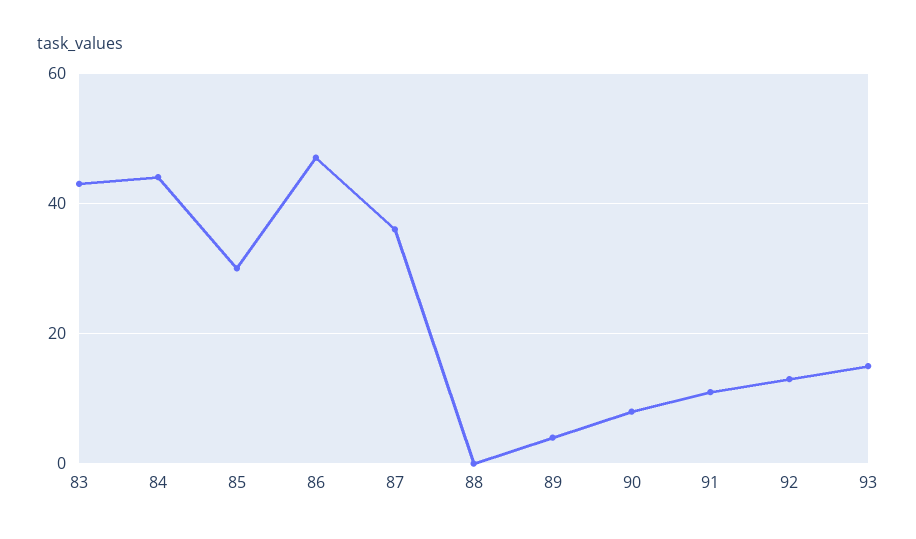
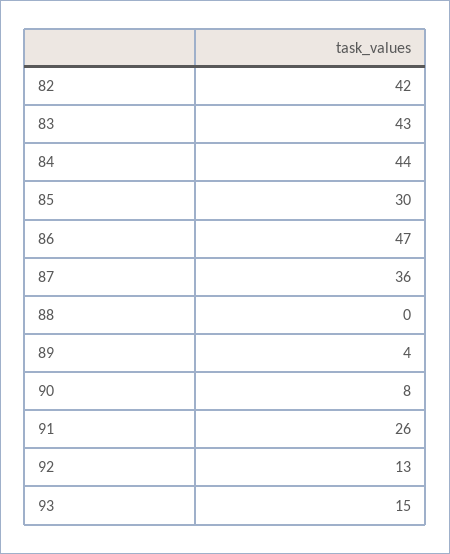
91: 10 -> 26
82: none -> 42

